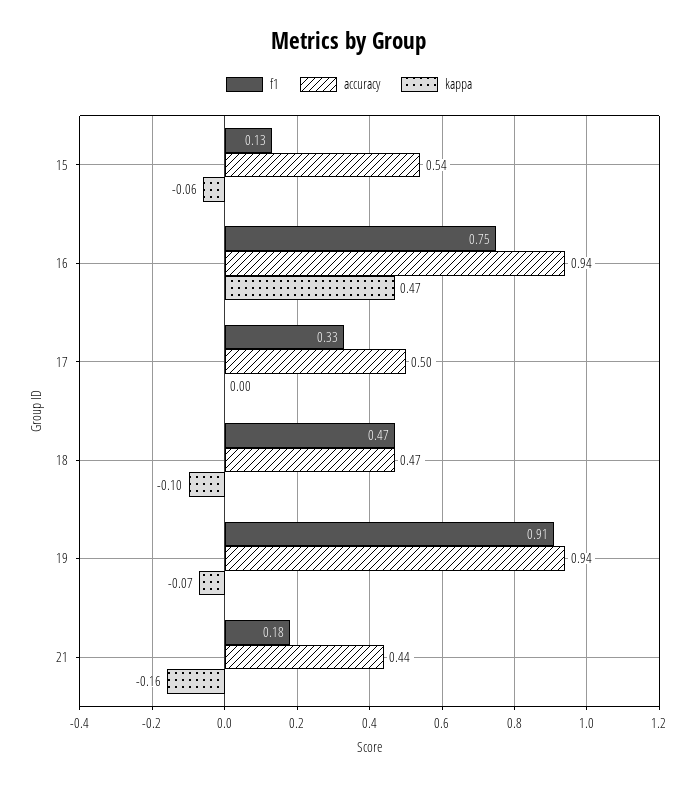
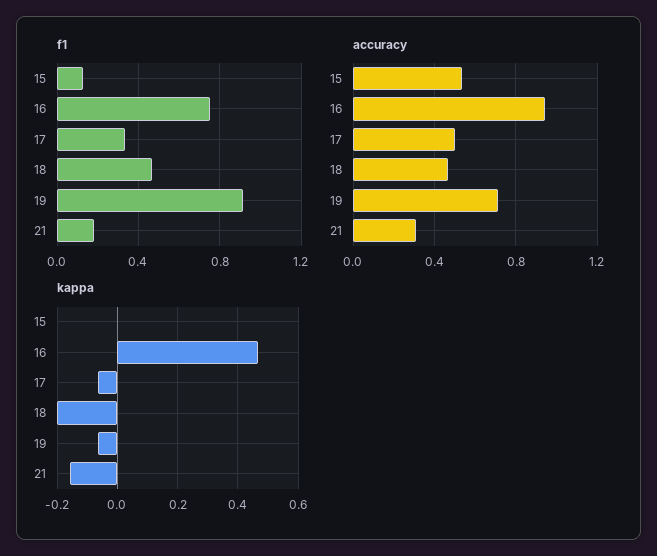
kappa, 15: -0.06 -> 0
kappa, 17: 0 -> -0.06
kappa, 18: -0.1 -> -0.2
accuracy, 19: 0.94 -> 0.7
accuracy, 21: 0.44 -> 0.3

